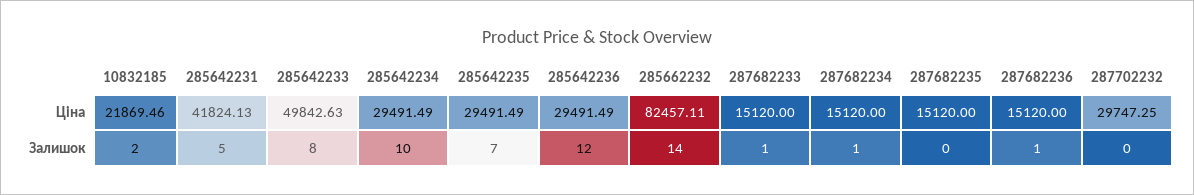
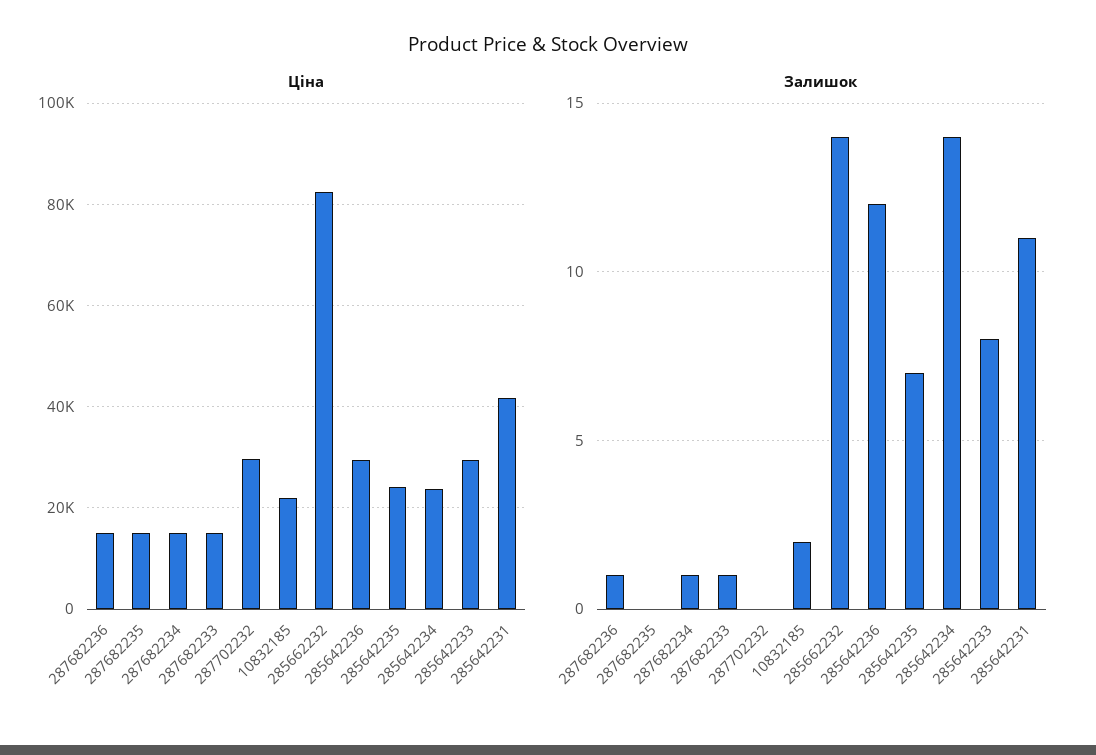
Ціна, 285642233: 49842.63 -> 30000
Ціна, 285642234: 29491.49 -> 24000
Ціна, 285642235: 29491.49 -> 24000
Залишок, 285642231: 5 -> 11
Залишок, 285642234: 10 -> 14

